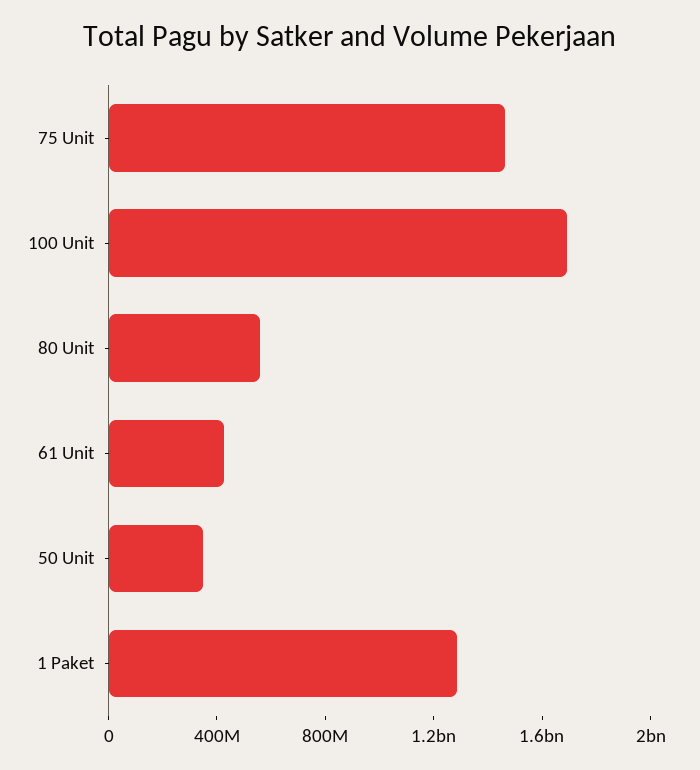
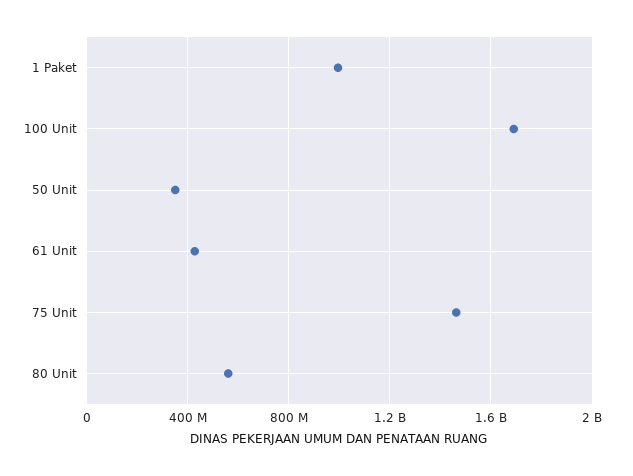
1 Paket: 1300000000 -> 1000000000

